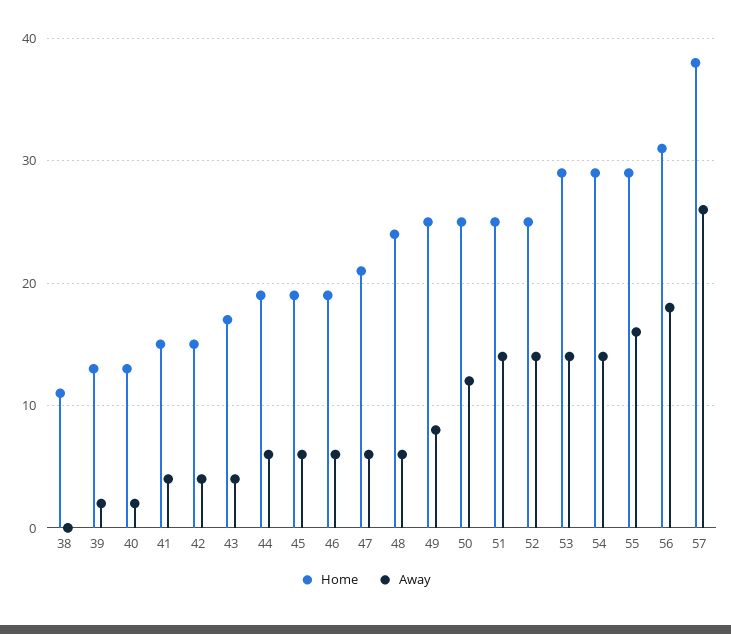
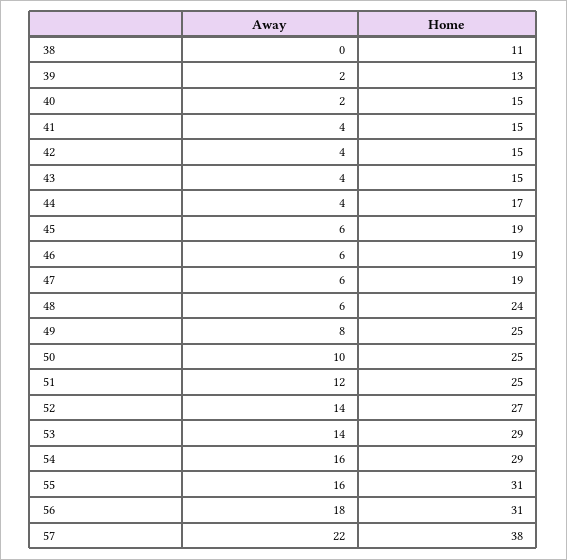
Home, 40: 13 -> 15
Home, 43: 17 -> 15
Home, 44: 19 -> 17
Away, 44: 6 -> 4
Home, 47: 21 -> 19
Away, 50: 12 -> 10
Away, 51: 14 -> 12
Home, 52: 25 -> 27
Away, 54: 14 -> 16
Home, 55: 29 -> 31
Away, 57: 26 -> 22

